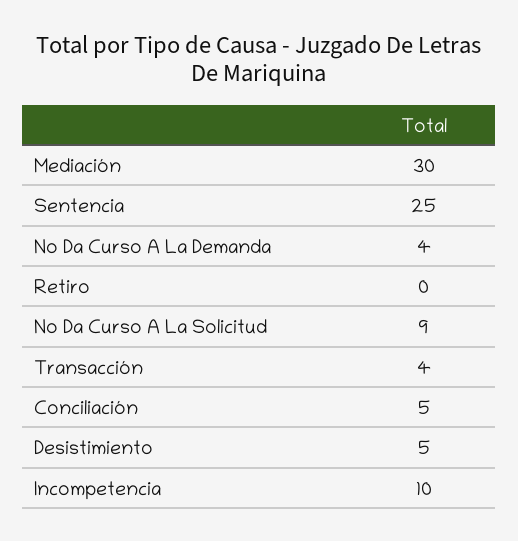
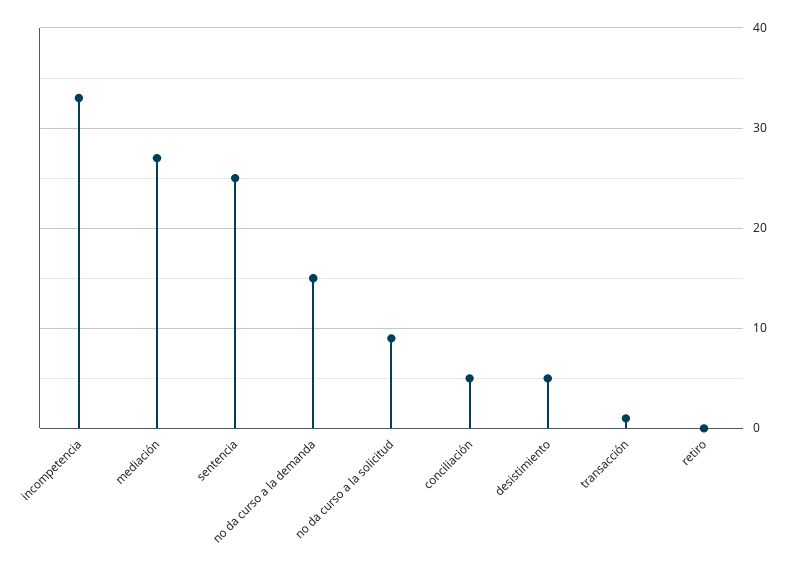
Mediación: 30 -> 27
No Da Curso A La Demanda: 4 -> 15
Transacción: 4 -> 1
Incompetencia: 10 -> 33

